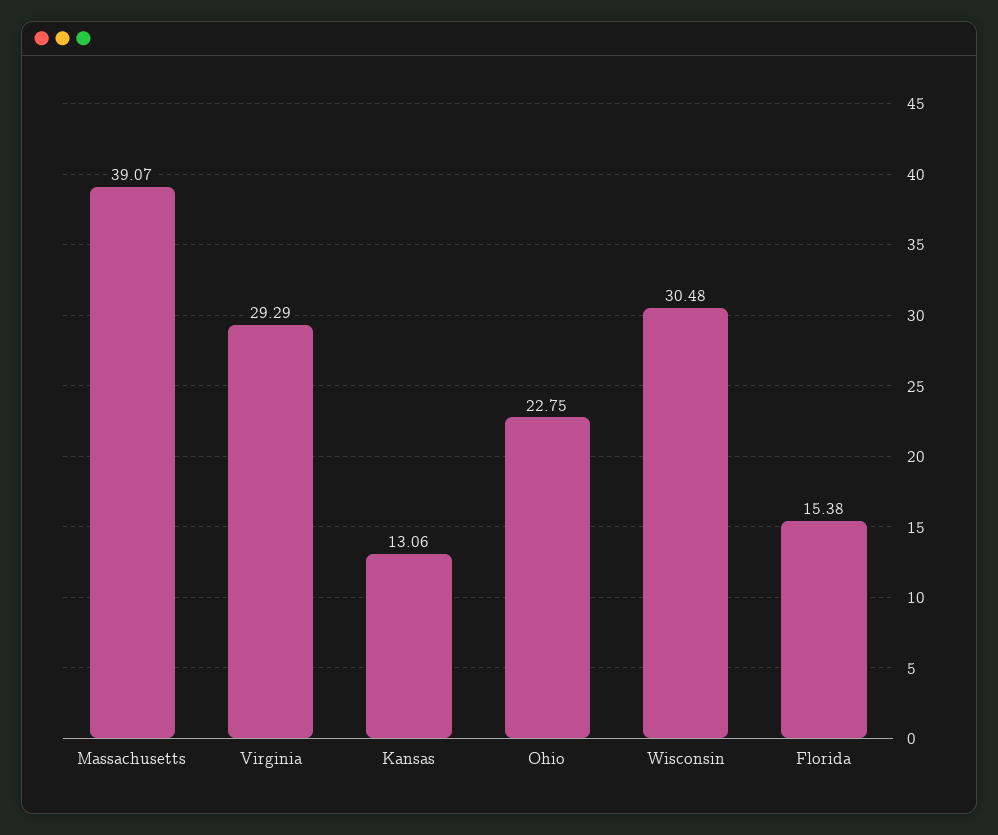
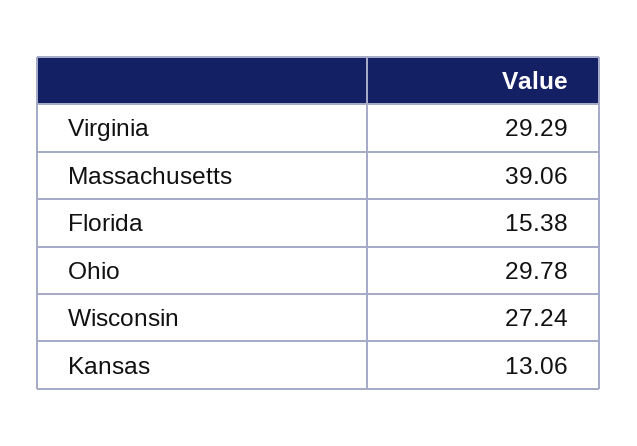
Massachusetts: 39.07 -> 39.06
Ohio: 22.75 -> 29.78
Wisconsin: 30.48 -> 27.24

